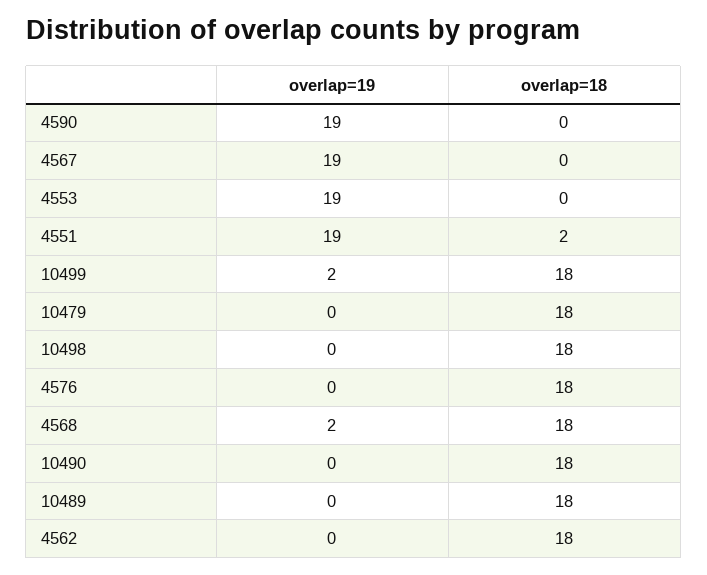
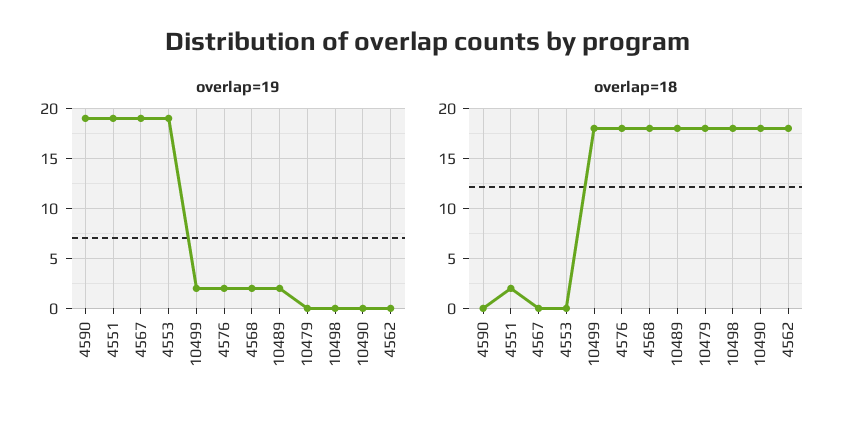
overlap=19, 4576: 0 -> 2
overlap=19, 10489: 0 -> 2

